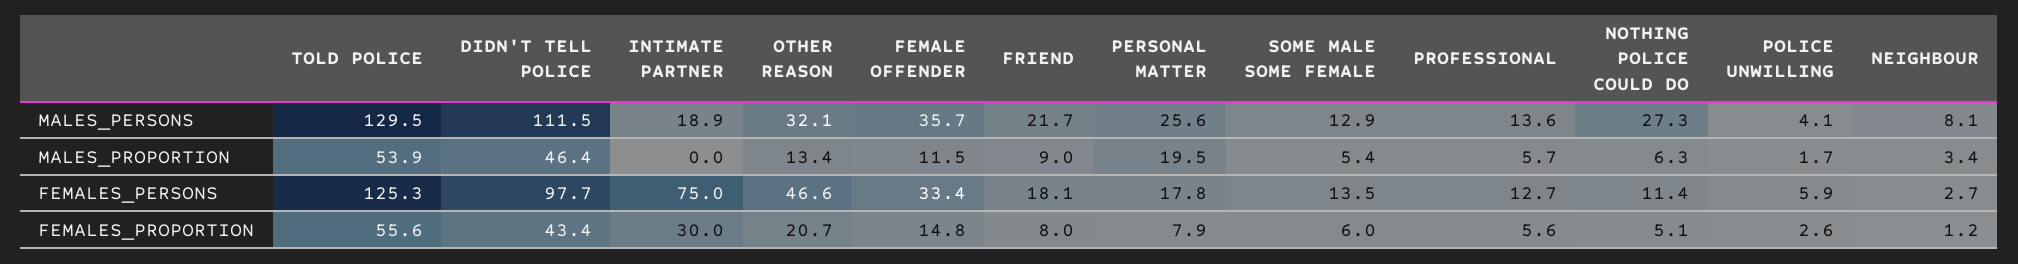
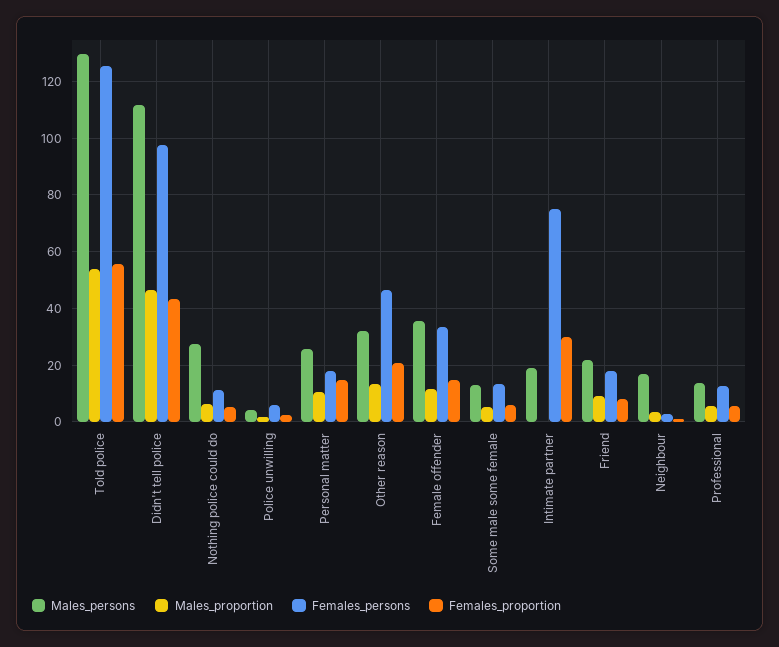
MALES_PERSONS, NEIGHBOUR: 8.1 -> 17.5
MALES_PROPORTION, PERSONAL MATTER: 19.5 -> 10
FEMALES_PROPORTION, PERSONAL MATTER: 7.9 -> 15

